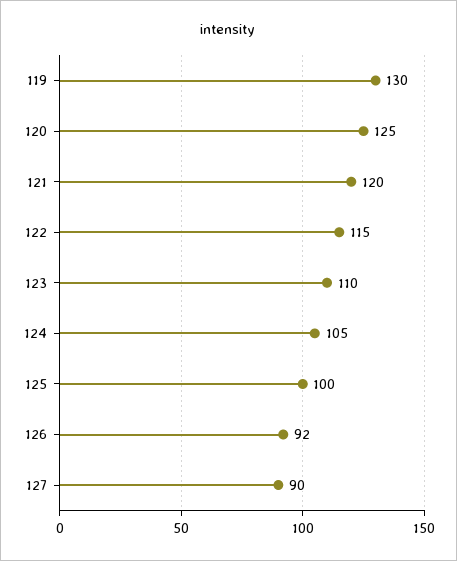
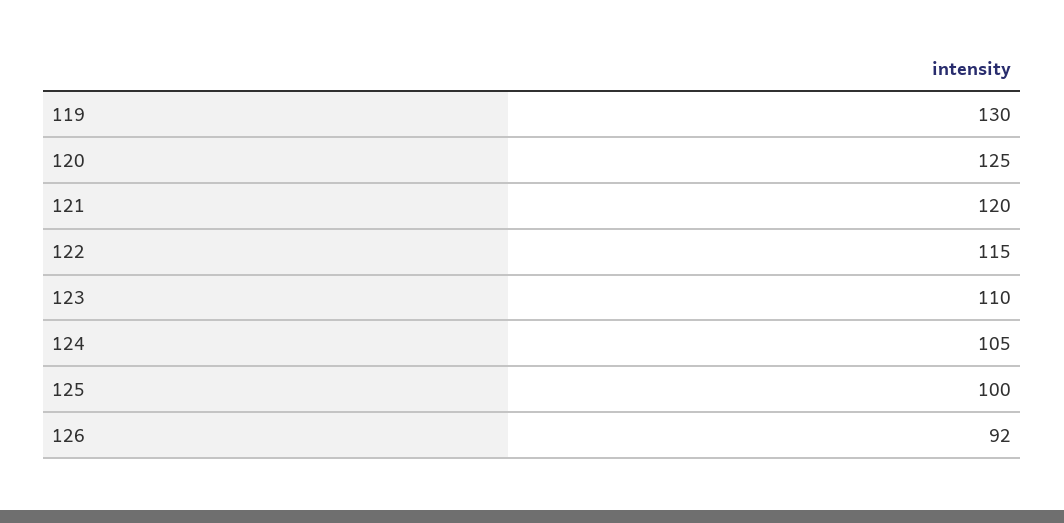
127: 90 -> none

